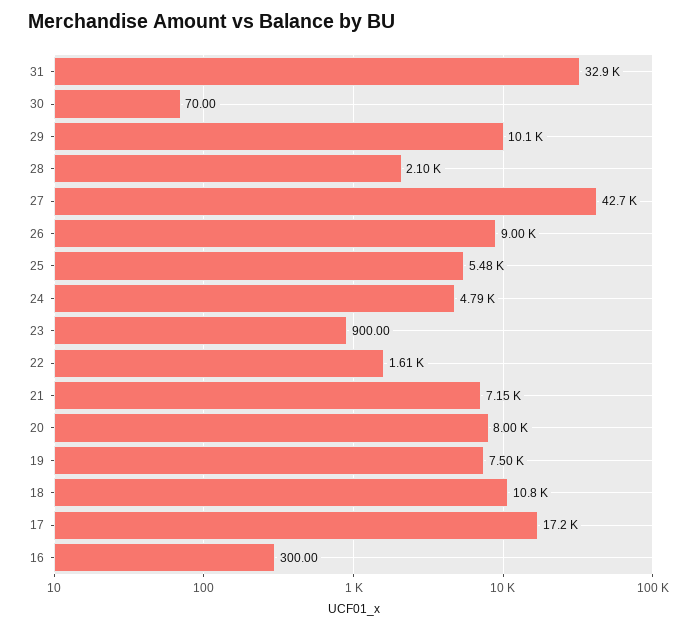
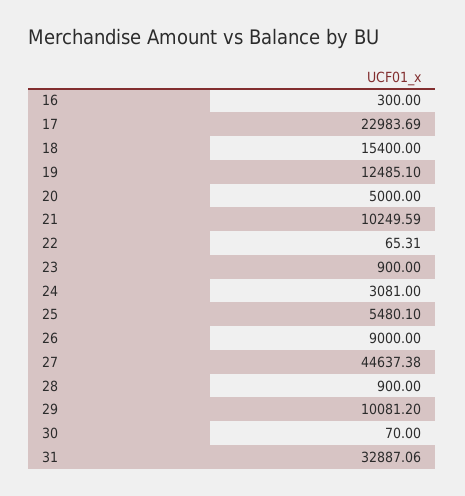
28: 2100 -> 900
27: 42700 -> 44637.38
24: 4790 -> 3081
22: 1610 -> 65.31
21: 7150 -> 10249.59
20: 8000 -> 5000
19: 7500 -> 12485.1
18: 10800 -> 15400
17: 17200 -> 22983.69

